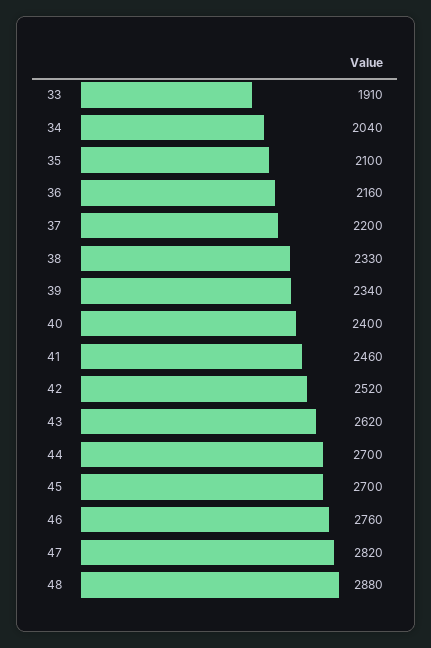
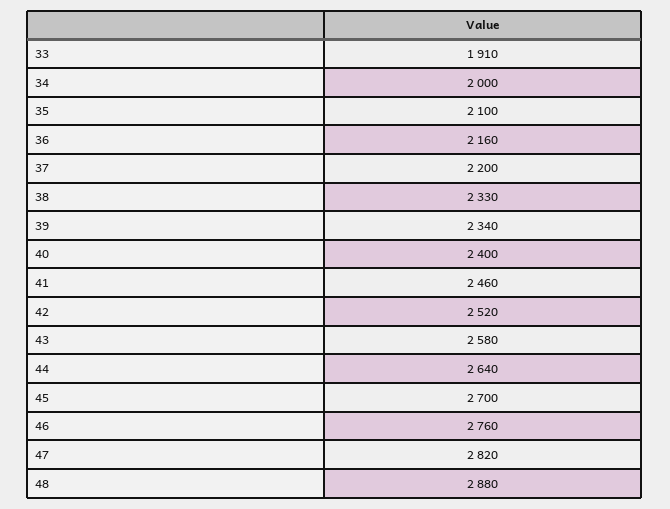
34: 2040 -> 2000
43: 2620 -> 2580
44: 2700 -> 2640

